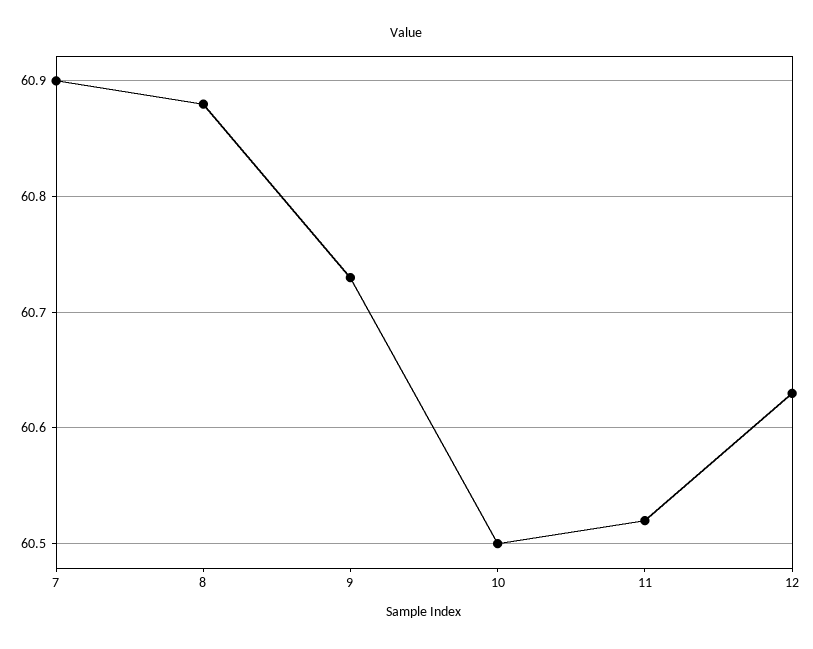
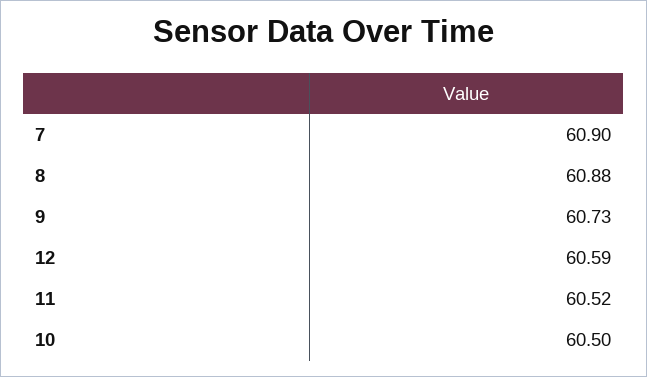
12: 60.63 -> 60.59

